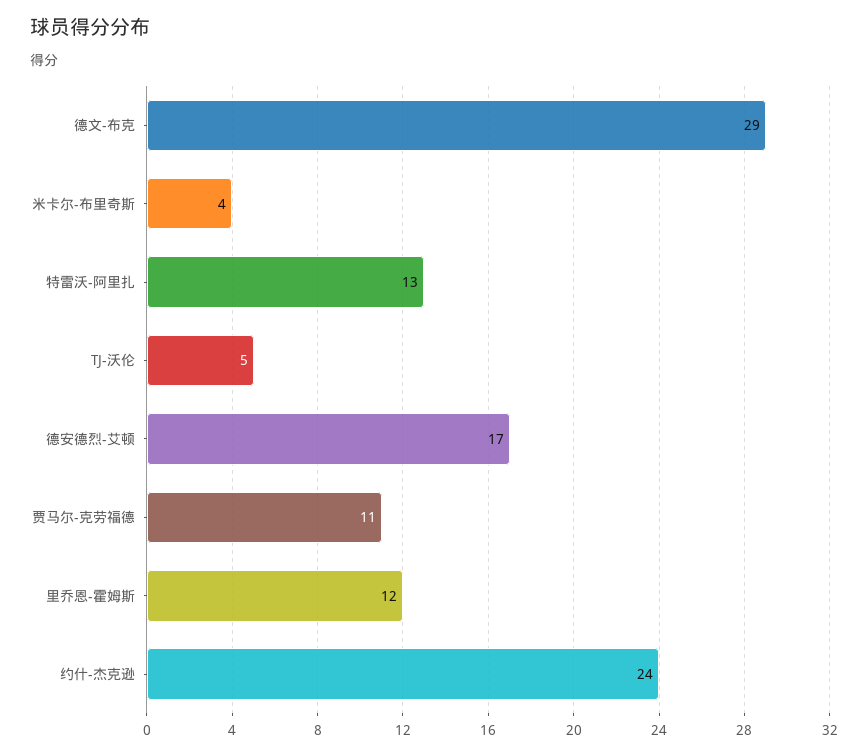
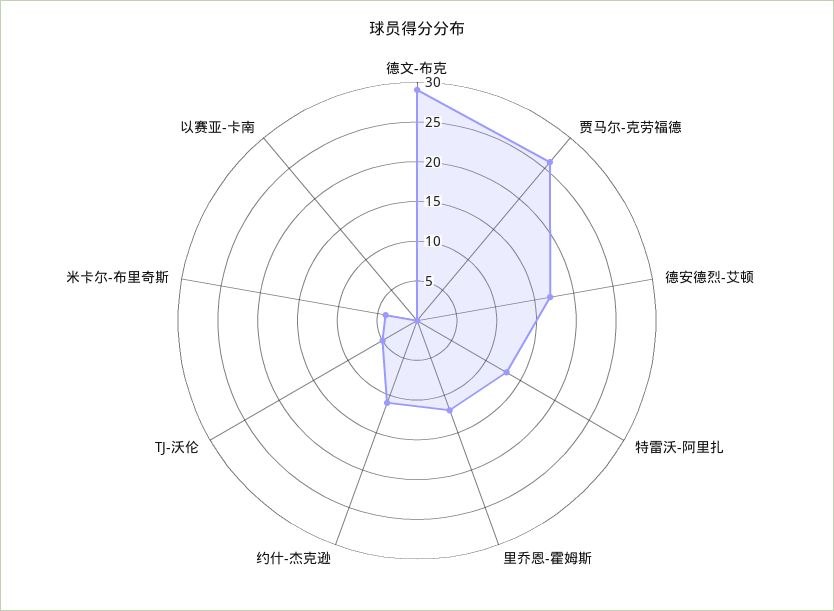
贾马尔-克劳福德: 11 -> 25
约什-杰克逊: 24 -> 10
以赛亚-卡南: none -> 0

